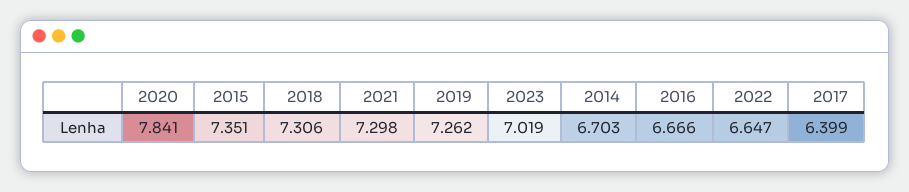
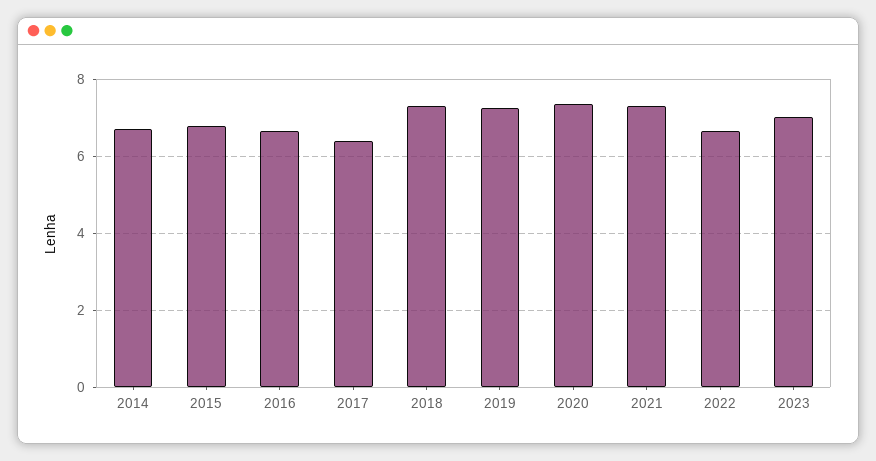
2020: 7.841 -> 7.4
2015: 7.351 -> 6.8

